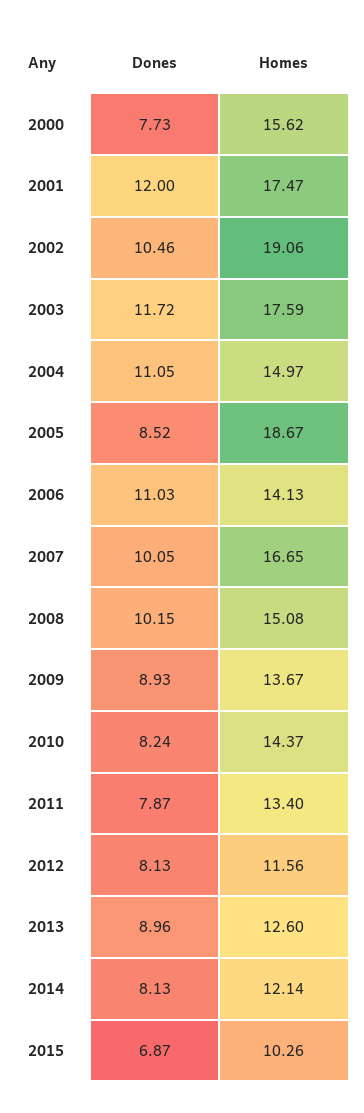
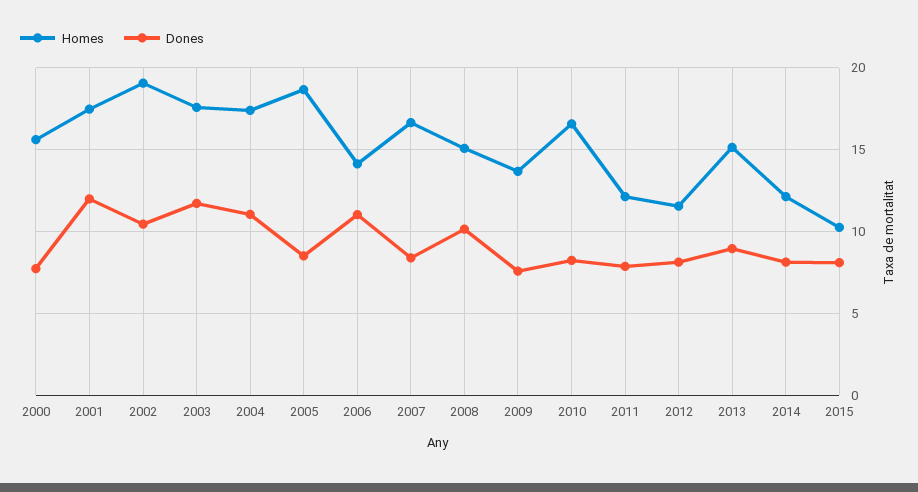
Homes, 2004: 14.97 -> 17.5
Dones, 2007: 10.05 -> 8.5
Dones, 2009: 8.93 -> 7.5
Homes, 2010: 14.37 -> 16.5
Homes, 2011: 13.4 -> 12
Homes, 2013: 12.6 -> 15
Dones, 2015: 6.87 -> 8

